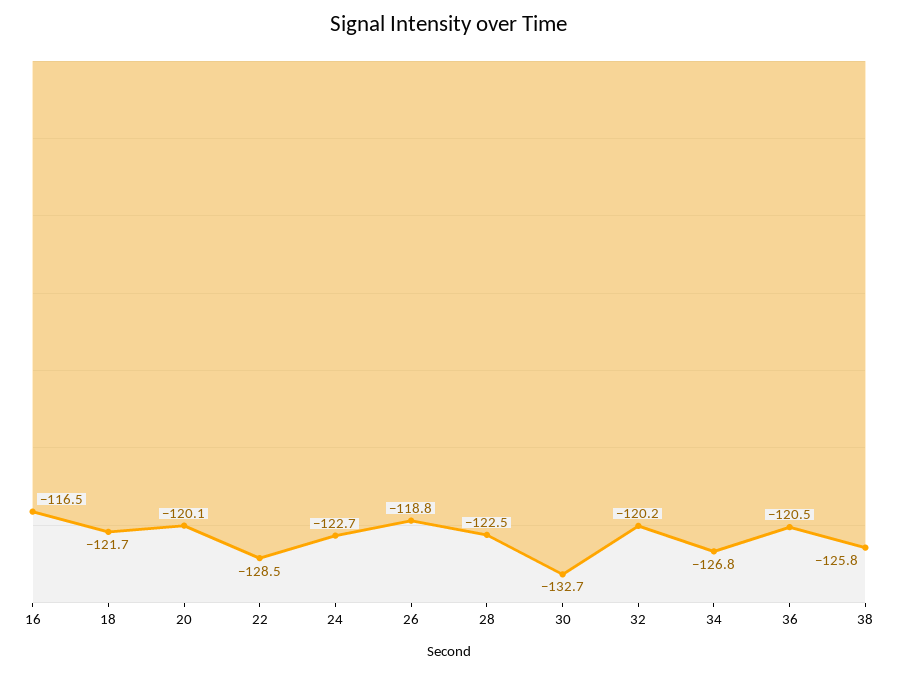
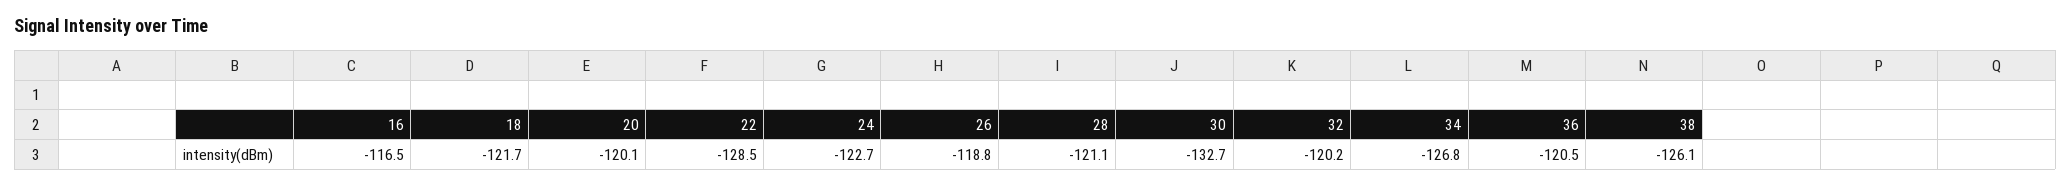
28: -122.5 -> -121.1
38: -125.8 -> -126.1

